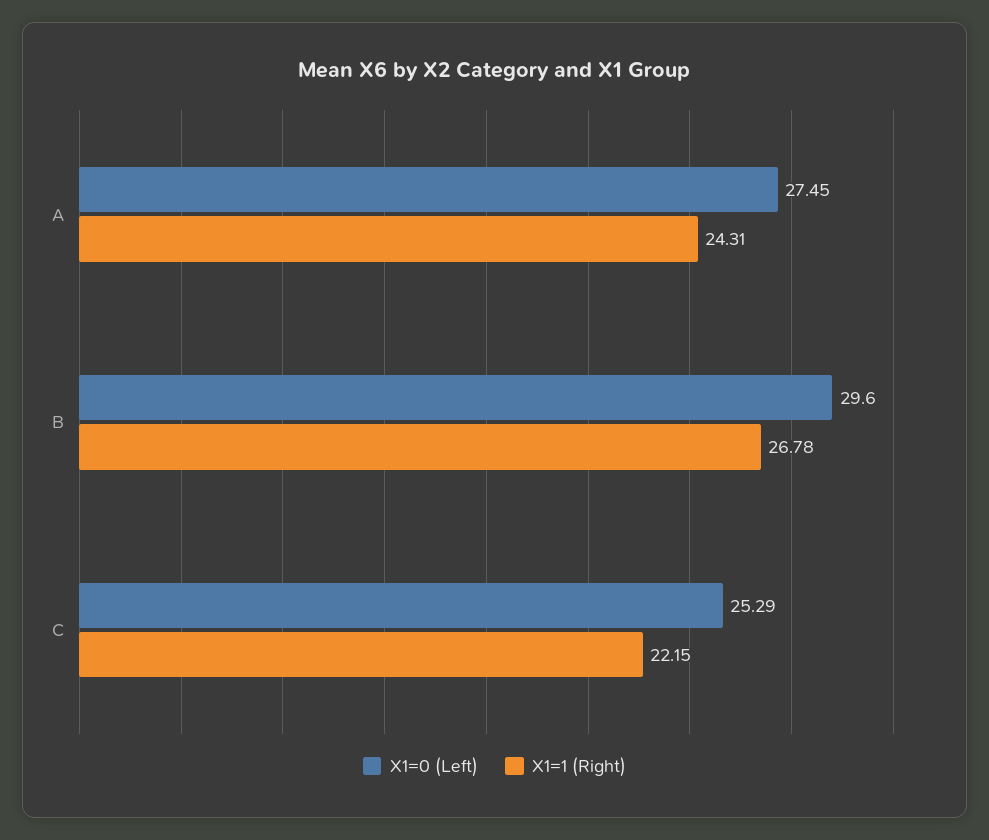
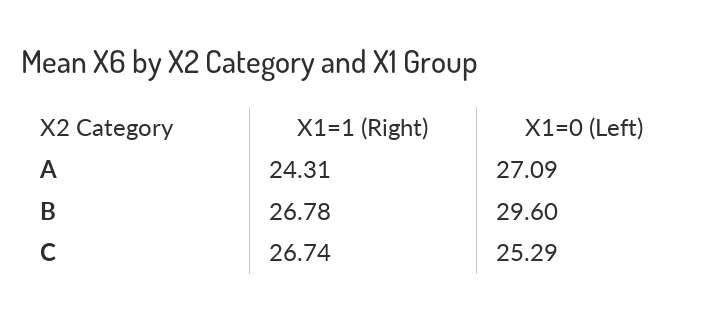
X1=0 (Left), A: 27.45 -> 27.09
X1=1 (Right), C: 22.15 -> 26.74

